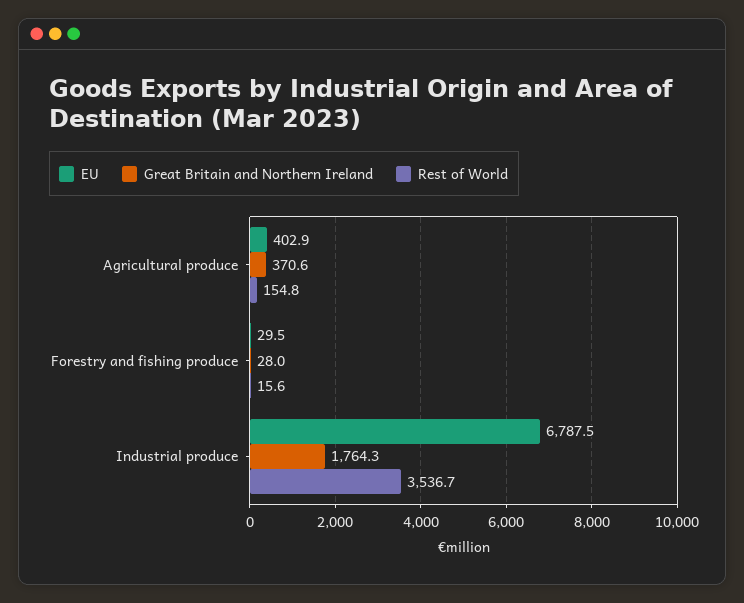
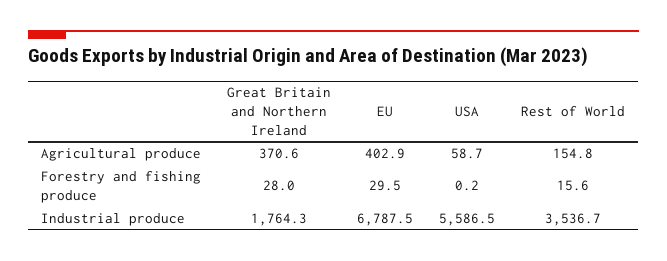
USA, Agricultural produce: none -> 58.7
USA, Forestry and fishing produce: none -> 0.2
USA, Industrial produce: none -> 5586.5

